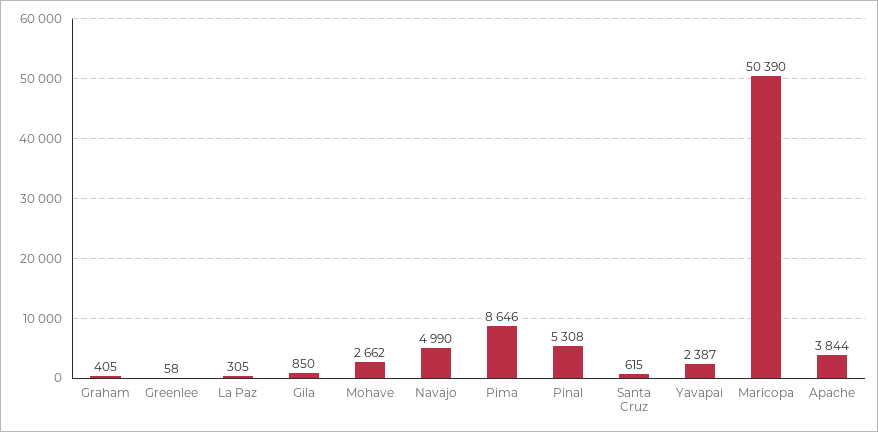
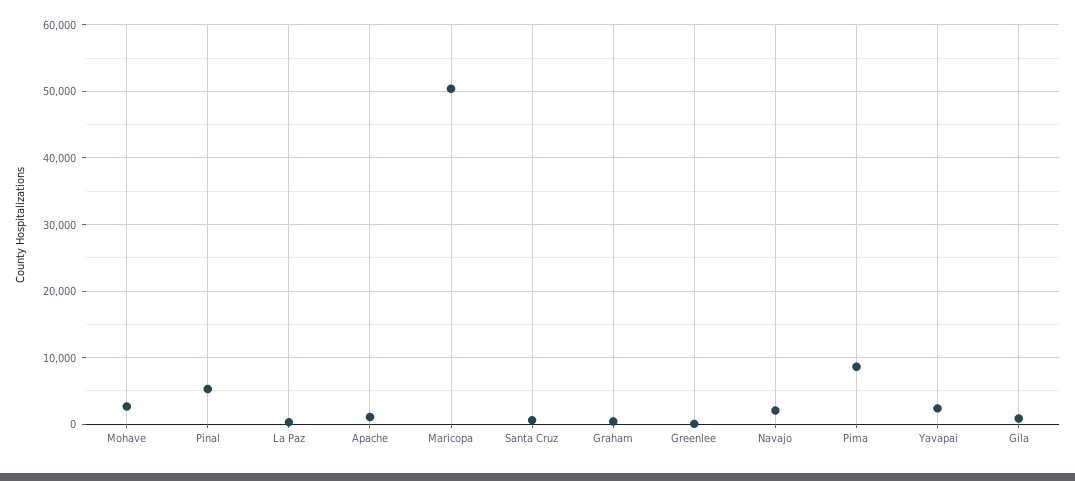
Navajo: 4990 -> 2000
Apache: 3844 -> 1000

